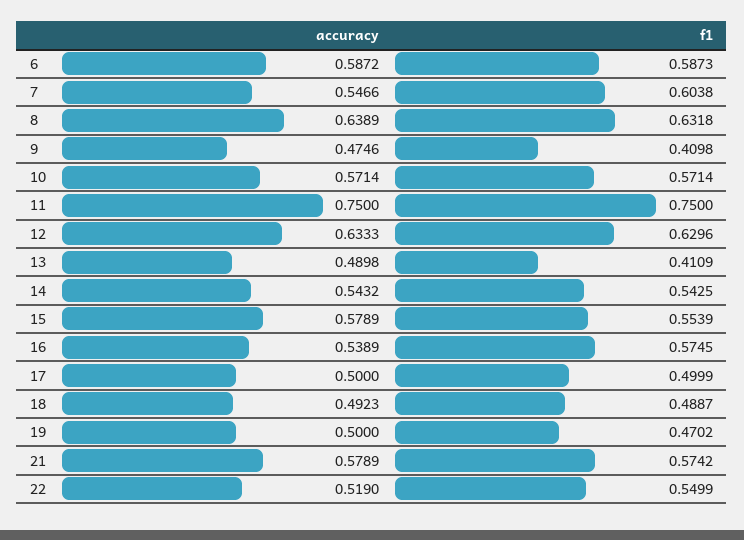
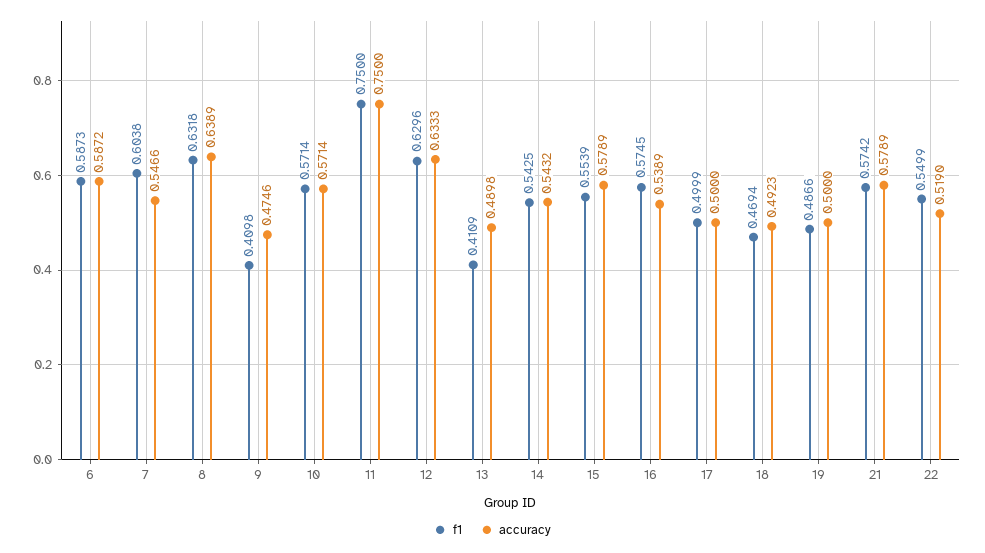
f1, 18: 0.4887 -> 0.4694
f1, 19: 0.4702 -> 0.4866

